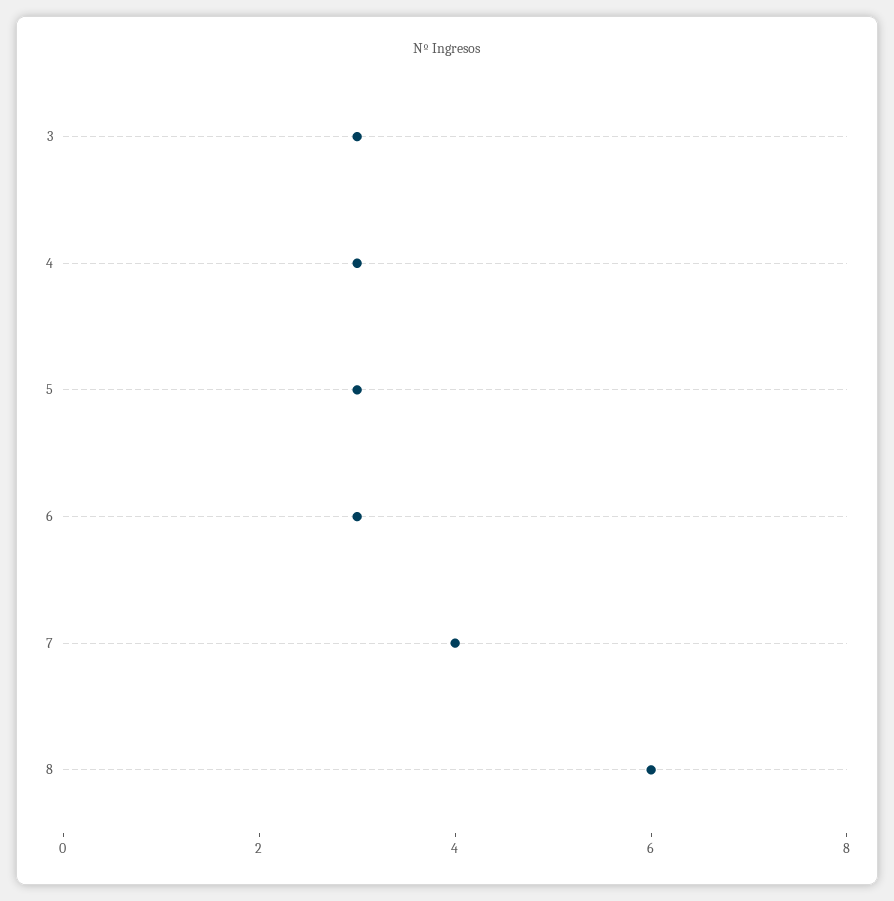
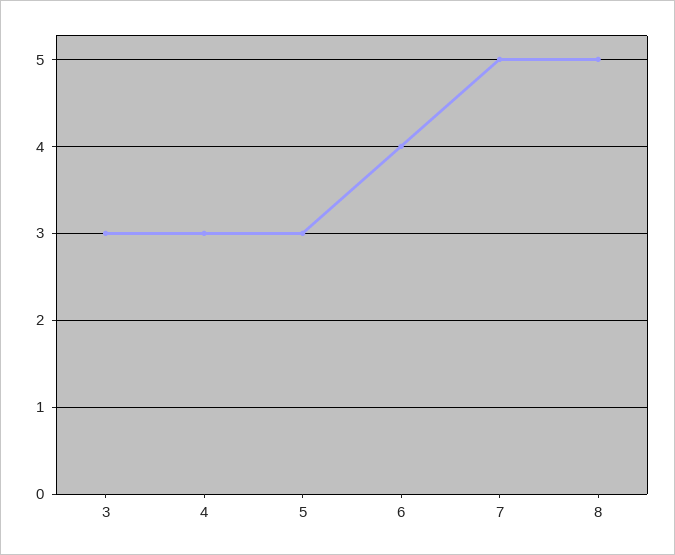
6: 3 -> 4
7: 4 -> 5
8: 6 -> 5

